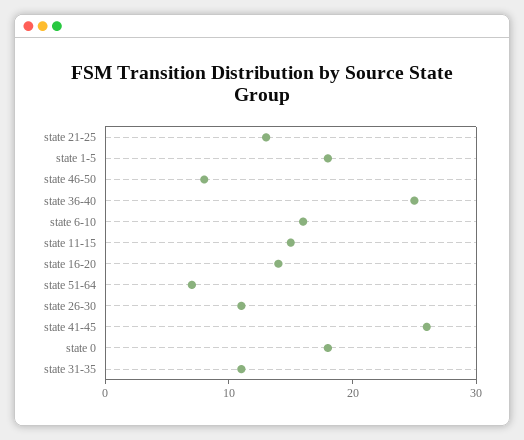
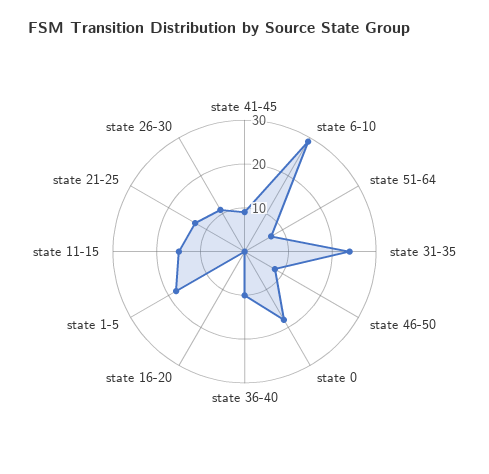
state 36-40: 25 -> 10
state 6-10: 16 -> 30
state 16-20: 14 -> 0
state 41-45: 26 -> 10
state 31-35: 11 -> 25

